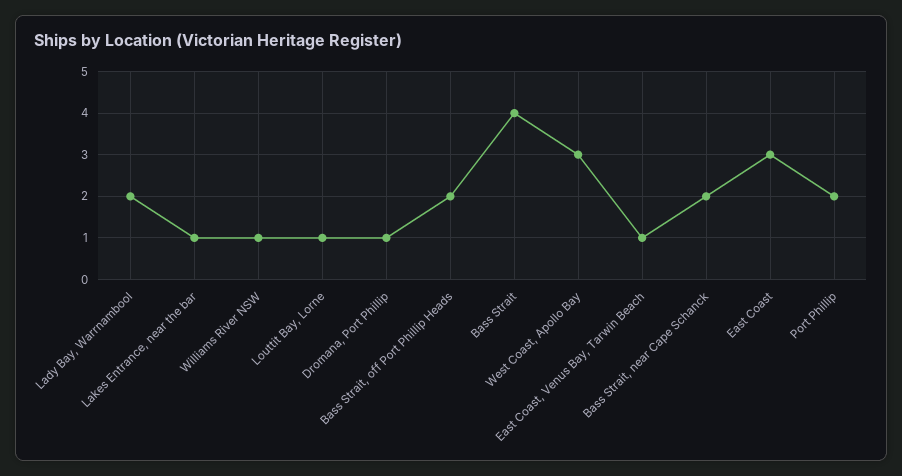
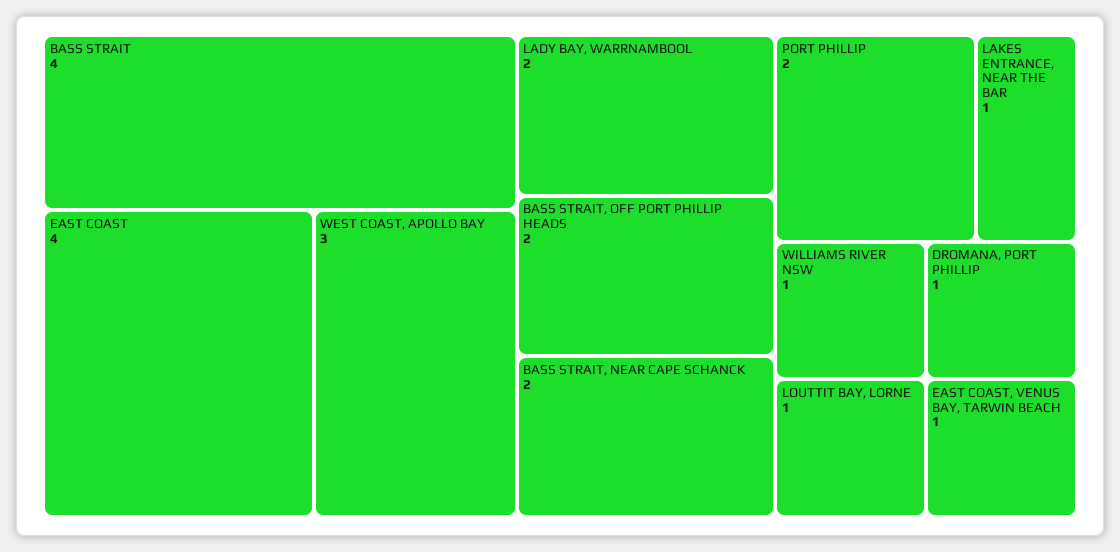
East Coast: 3 -> 4

